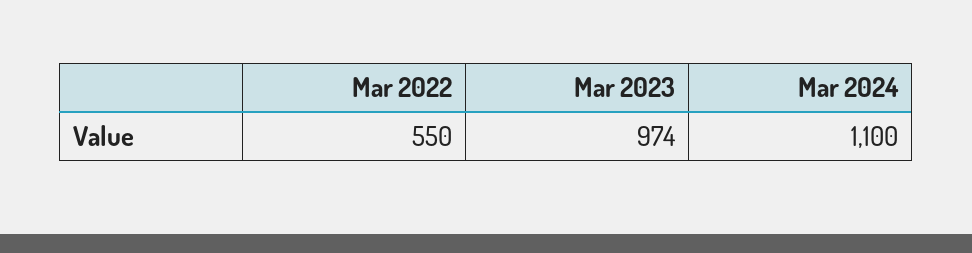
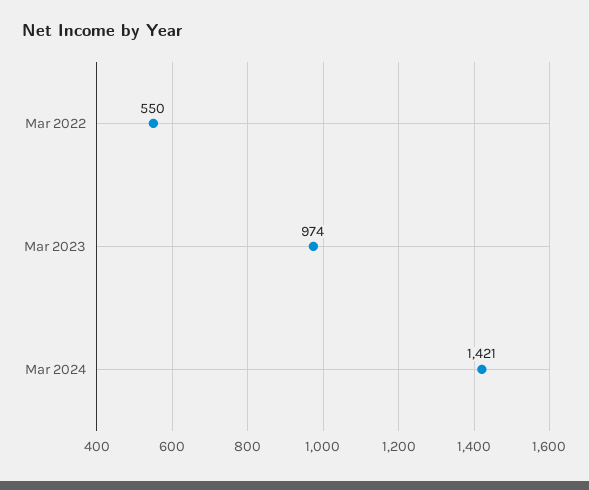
Mar 2024: 1100 -> 1421

